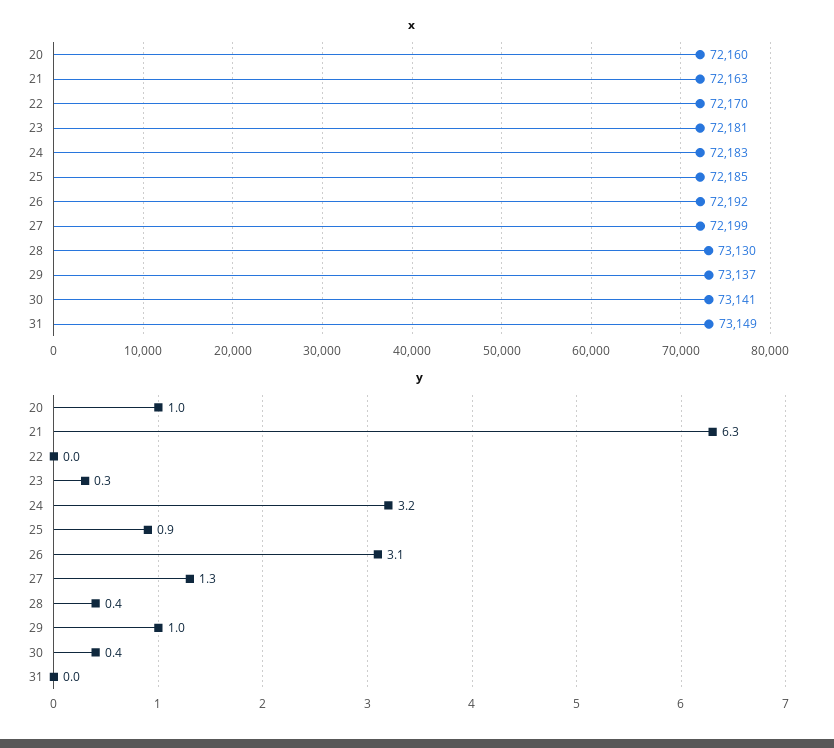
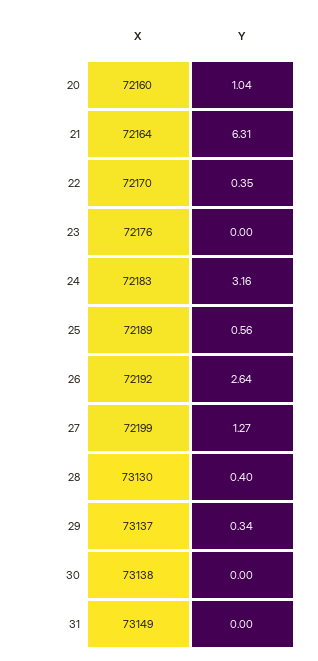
x, 21: 72163 -> 72164
x, 23: 72181 -> 72176
x, 25: 72185 -> 72189
x, 30: 73141 -> 73138
y, 22: 0 -> 0.35
y, 23: 0.3 -> 0
y, 25: 0.9 -> 0.56
y, 26: 3.1 -> 2.64
y, 29: 1 -> 0.34
y, 30: 0.4 -> 0

